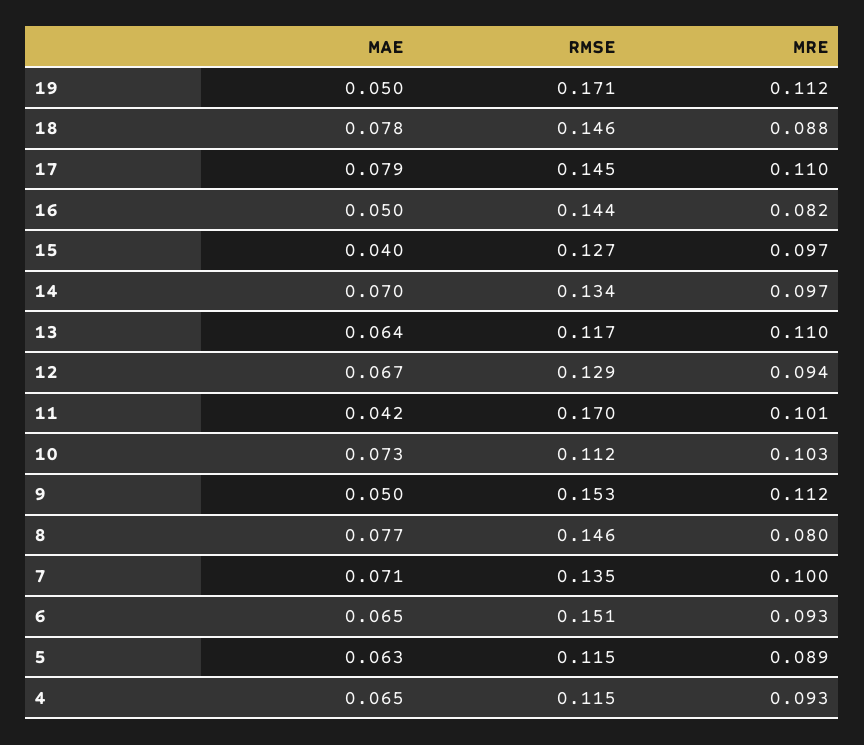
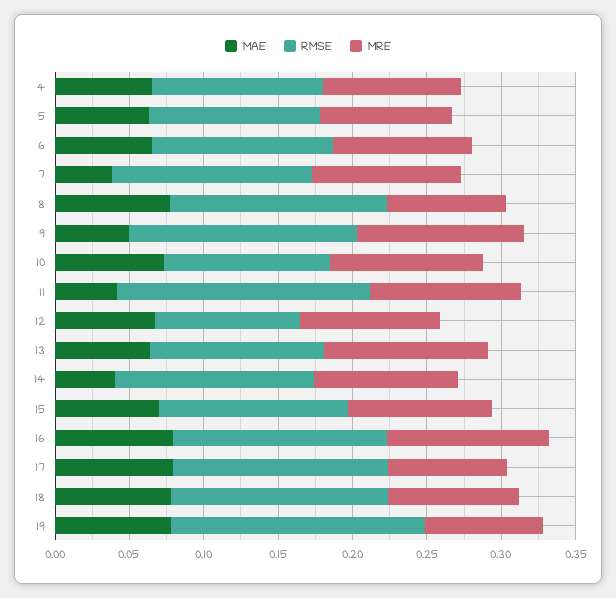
MAE, 19: 0.05 -> 0.08
MRE, 19: 0.112 -> 0.08
MRE, 17: 0.11 -> 0.08
MAE, 16: 0.05 -> 0.08
MRE, 16: 0.082 -> 0.11
MAE, 15: 0.04 -> 0.07
MAE, 14: 0.07 -> 0.04
RMSE, 12: 0.129 -> 0.1
MAE, 7: 0.071 -> 0.04
RMSE, 6: 0.151 -> 0.12

